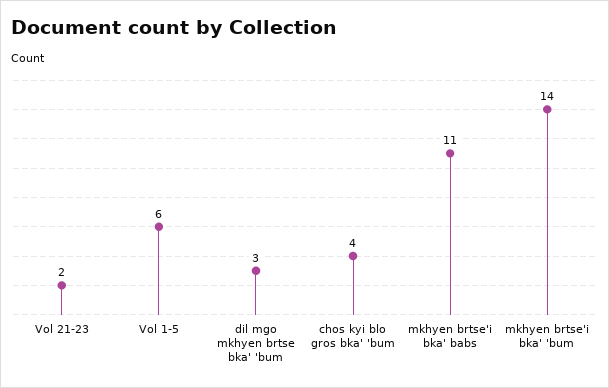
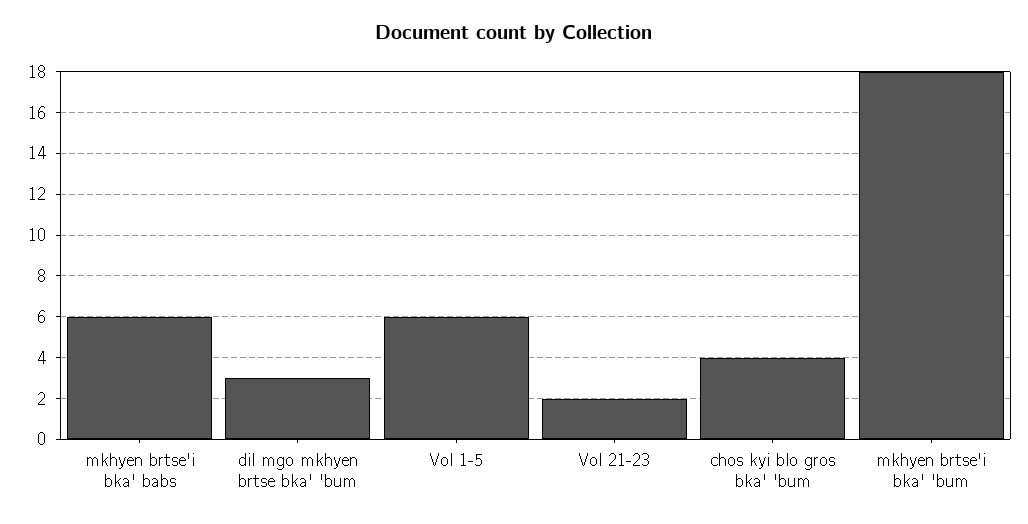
mkhyen brtse'i bka' babs: 11 -> 6
mkhyen brtse'i bka' 'bum: 14 -> 18

